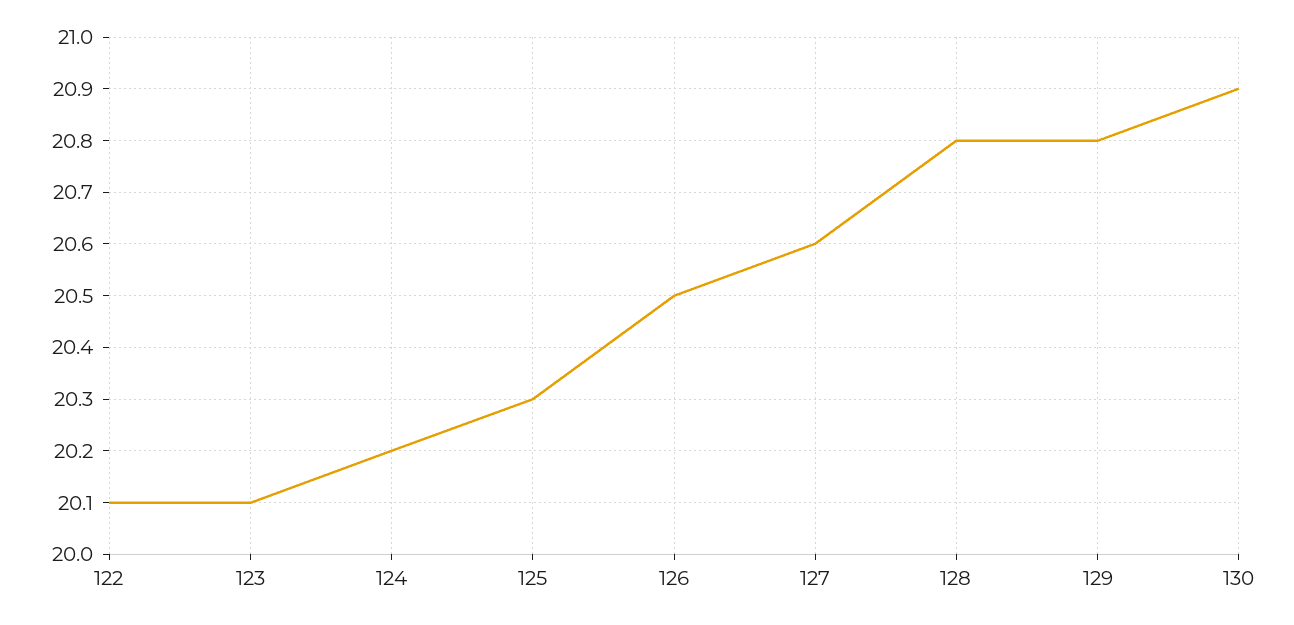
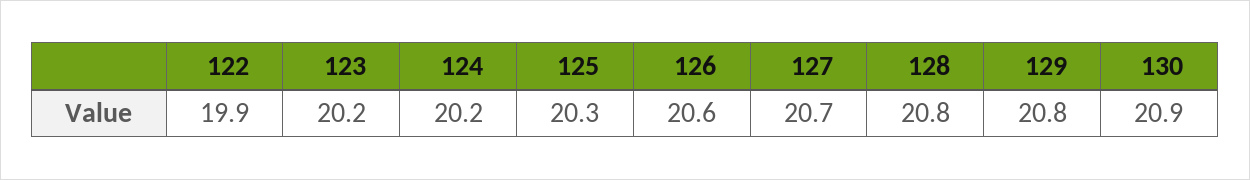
122: 20.1 -> 19.9
123: 20.1 -> 20.2
126: 20.5 -> 20.6
127: 20.6 -> 20.7

